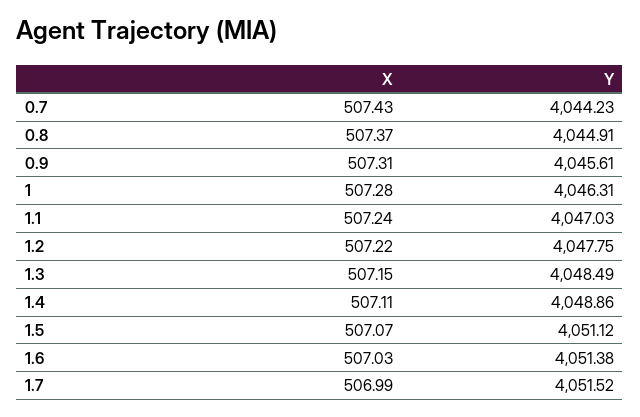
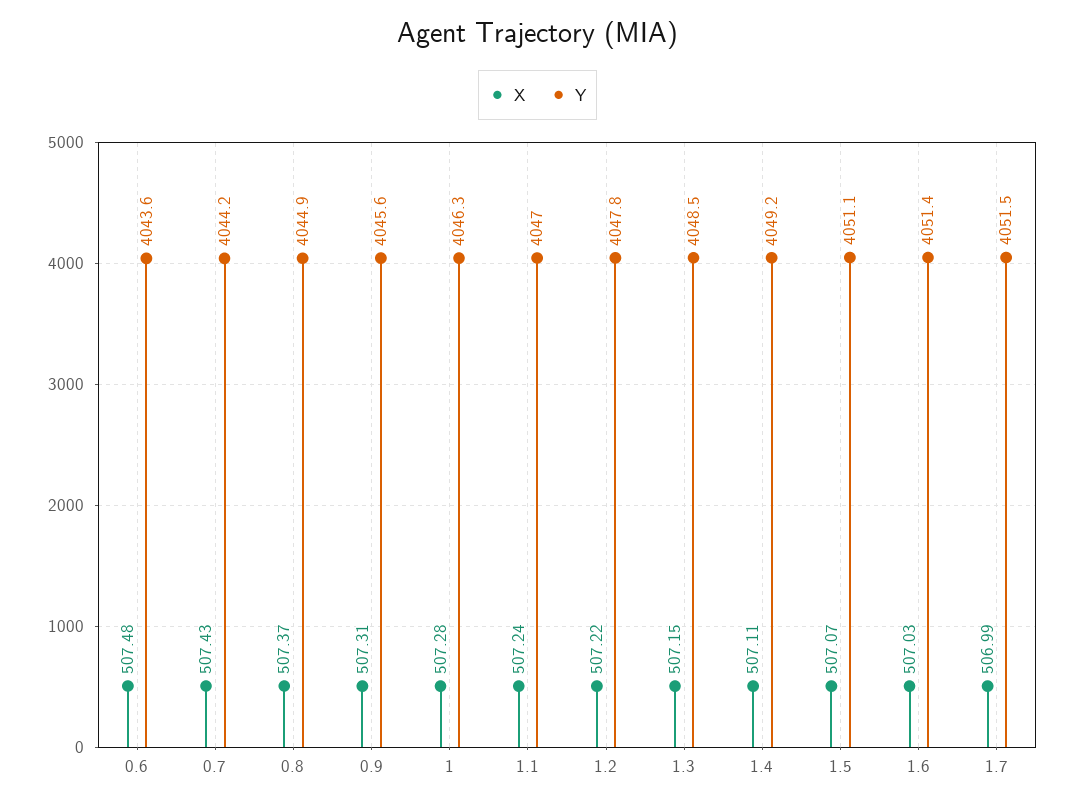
Y, 1.4: 4048.86 -> 4049.2
X, 0.6: none -> 507.48
Y, 0.6: none -> 4043.6

